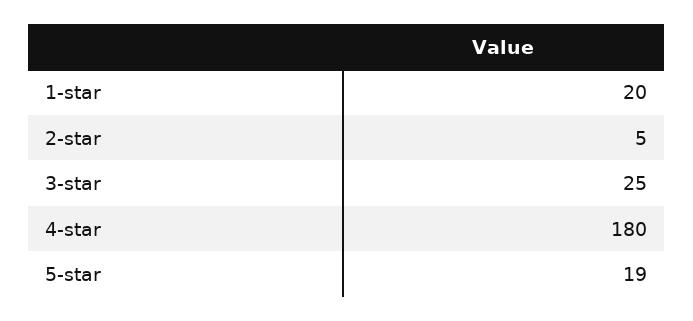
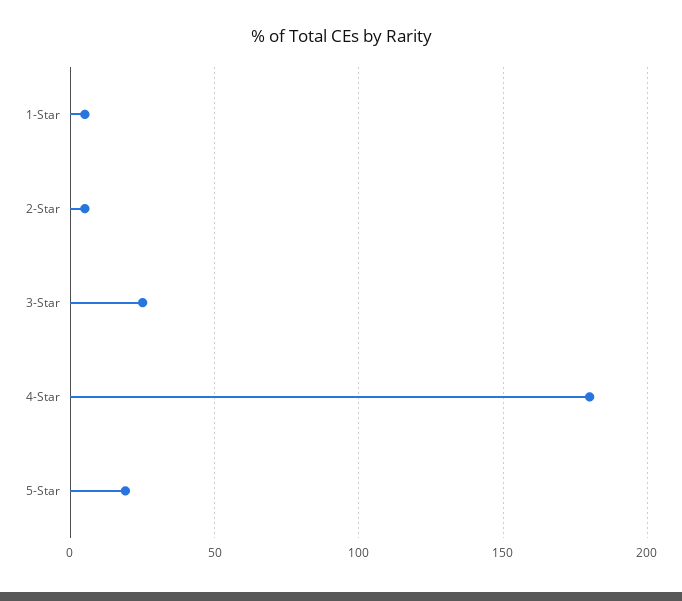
1-star: 20 -> 5

